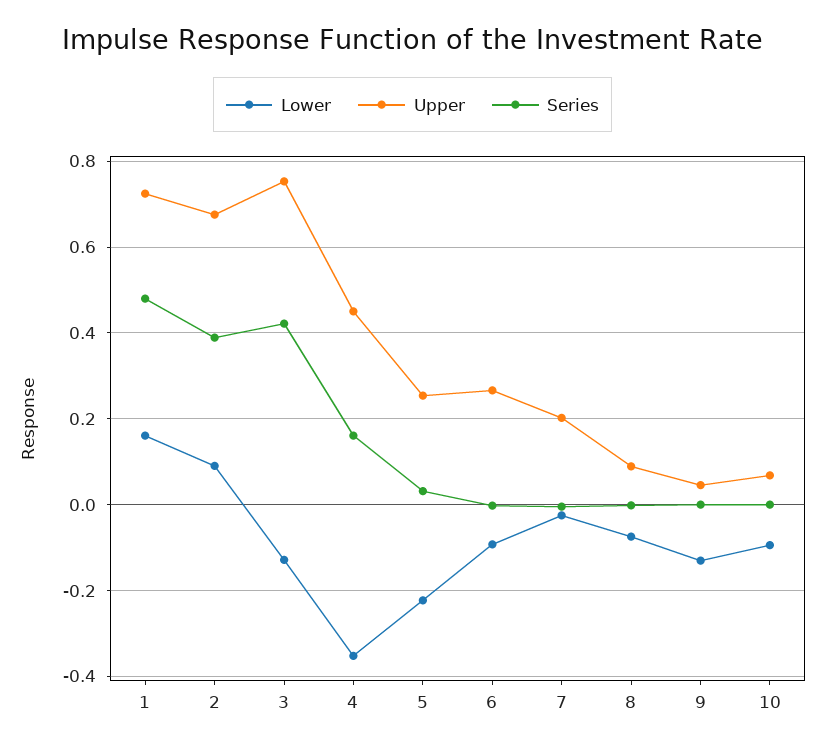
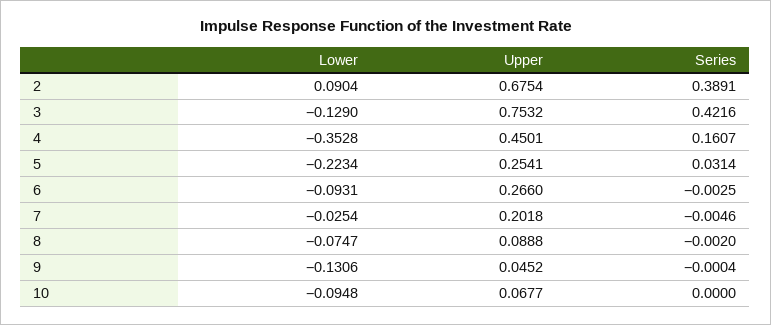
Lower, 1: 0.16 -> none
Upper, 1: 0.72 -> none
Series, 1: 0.48 -> none

